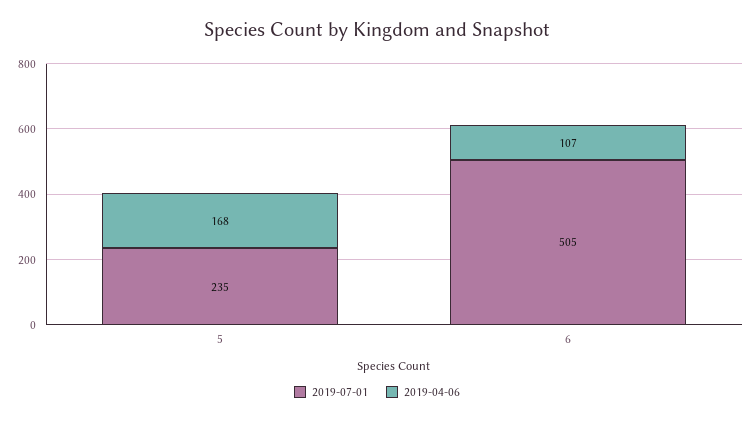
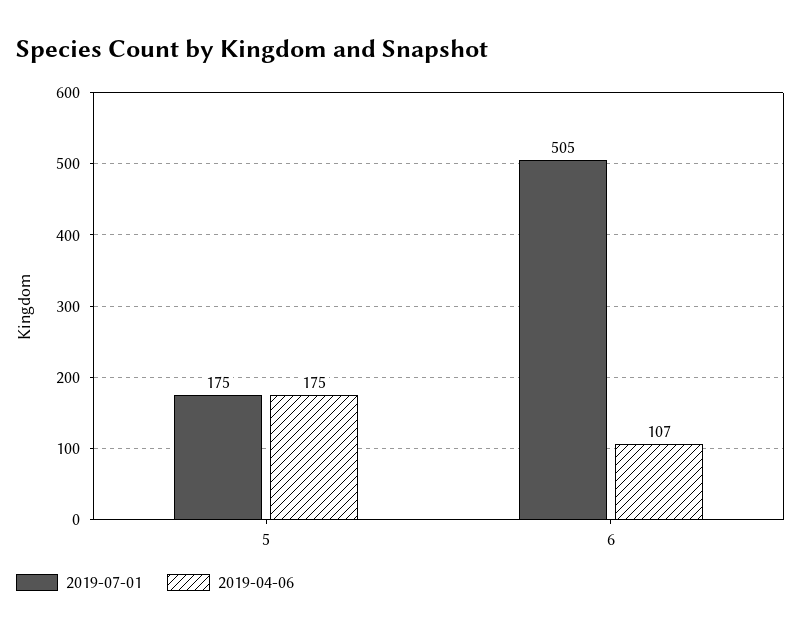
2019-07-01, 5: 235 -> 175
2019-04-06, 5: 168 -> 175

